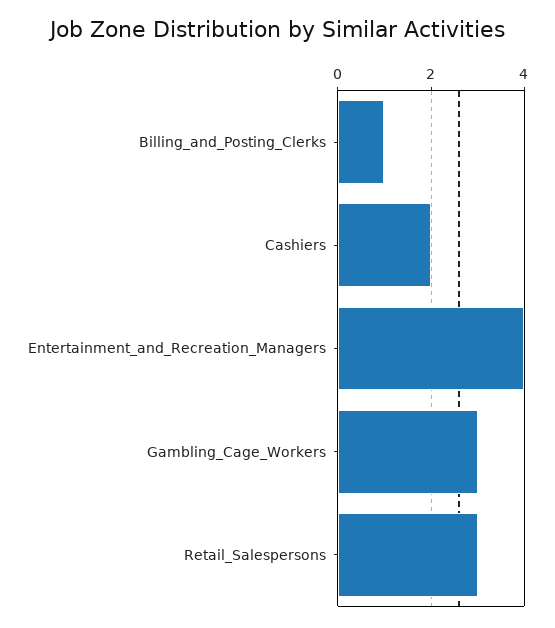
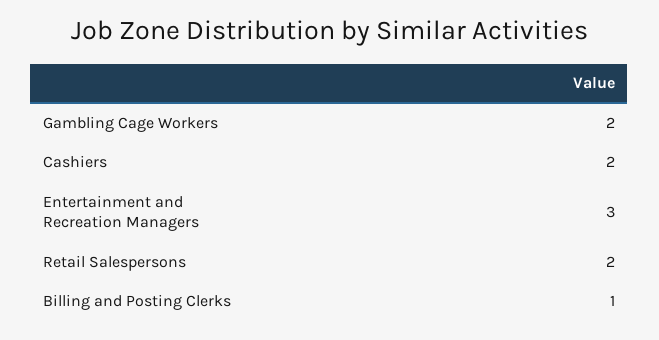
Entertainment_and_Recreation_Managers: 4 -> 3
Gambling_Cage_Workers: 3 -> 2
Retail_Salespersons: 3 -> 2

